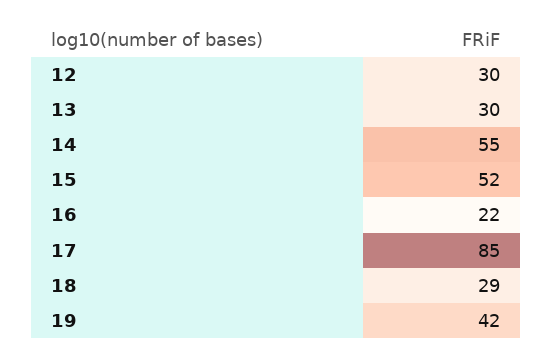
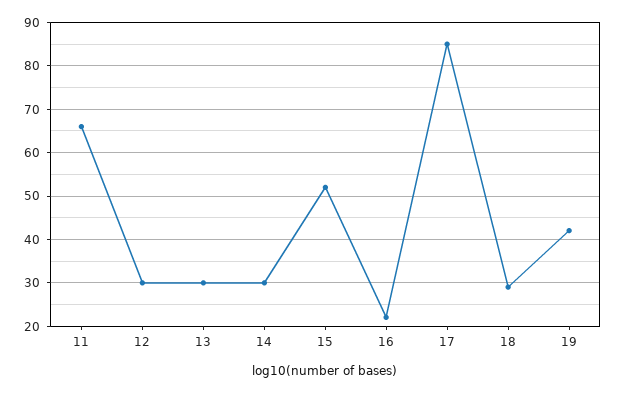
14: 55 -> 30
11: none -> 65

